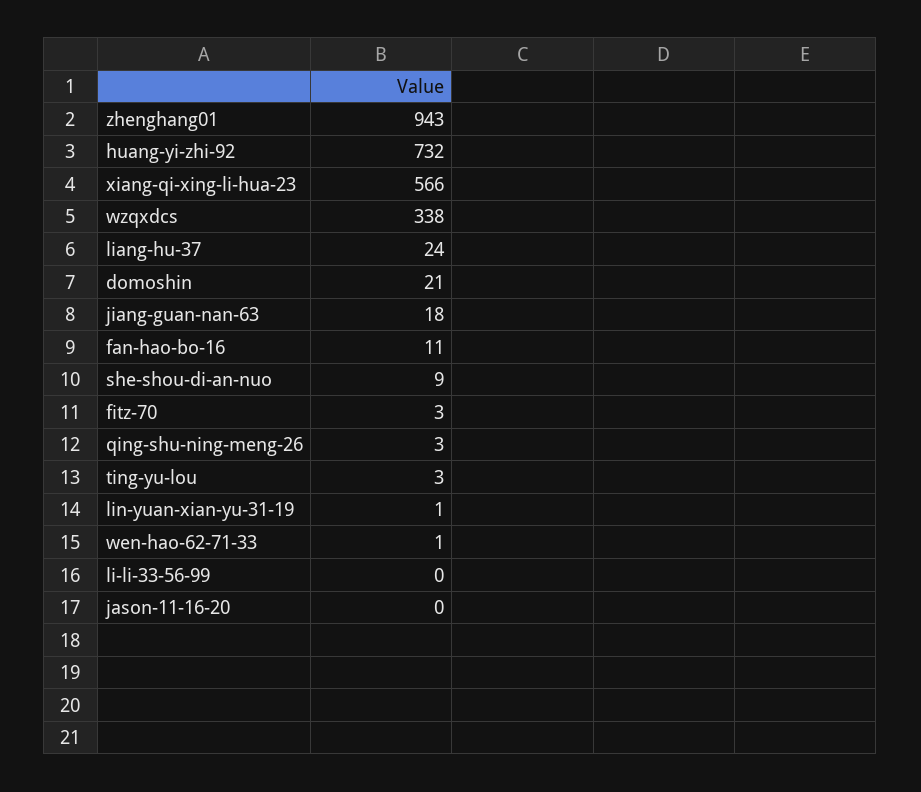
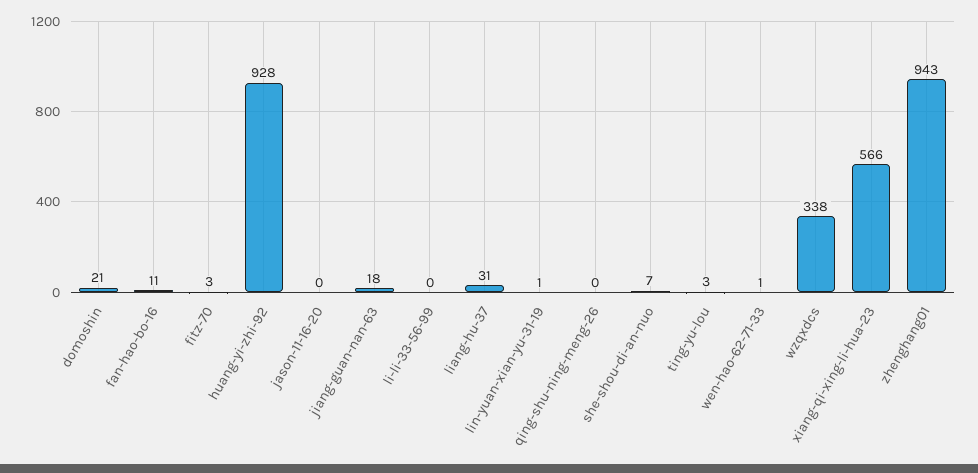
huang-yi-zhi-92: 732 -> 928
liang-hu-37: 24 -> 31
she-shou-di-an-nuo: 9 -> 7
qing-shu-ning-meng-26: 3 -> 0

